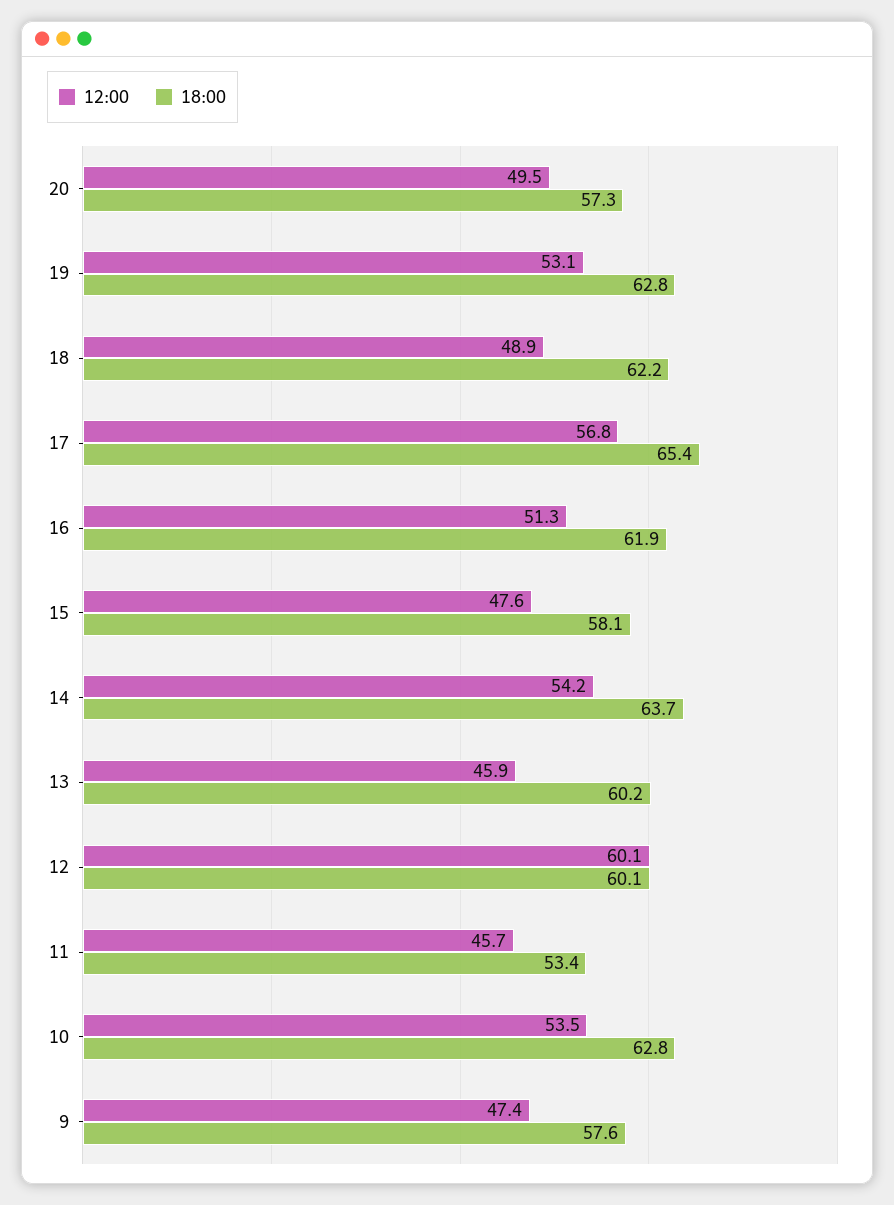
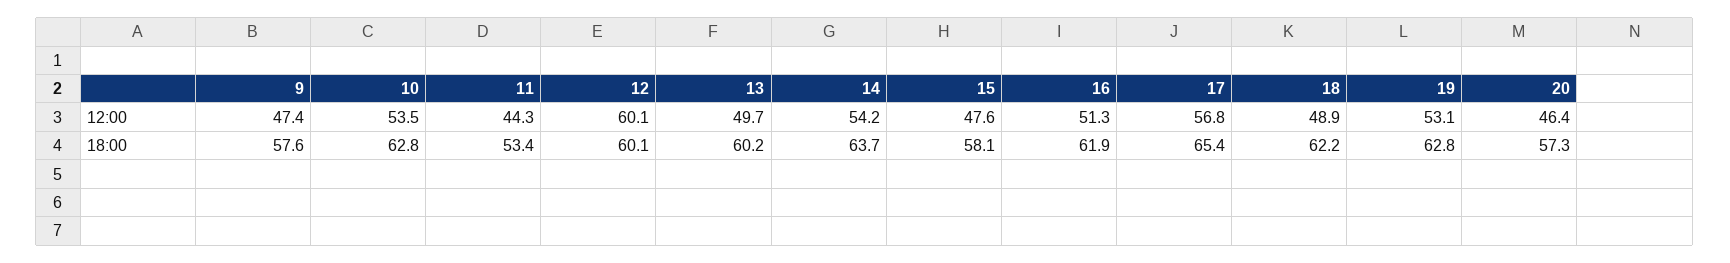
12:00, 20: 49.5 -> 46.4
12:00, 13: 45.9 -> 49.7
12:00, 11: 45.7 -> 44.3

